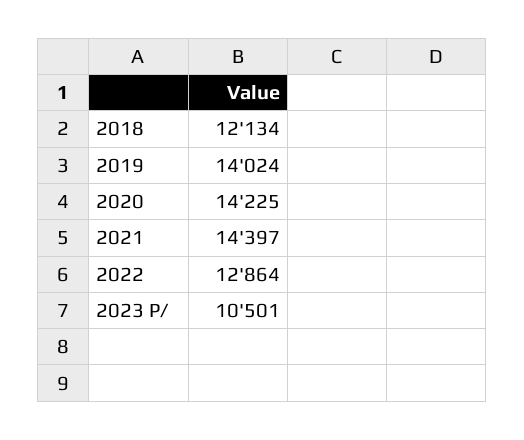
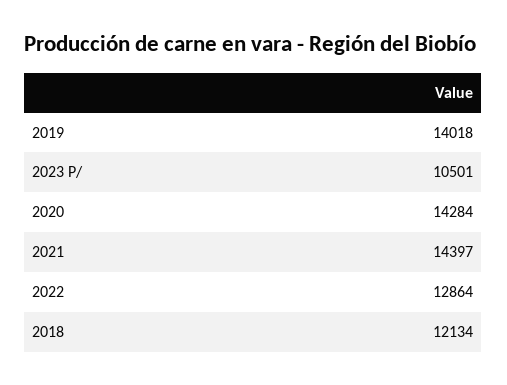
2019: 14024 -> 14018
2020: 14225 -> 14284

